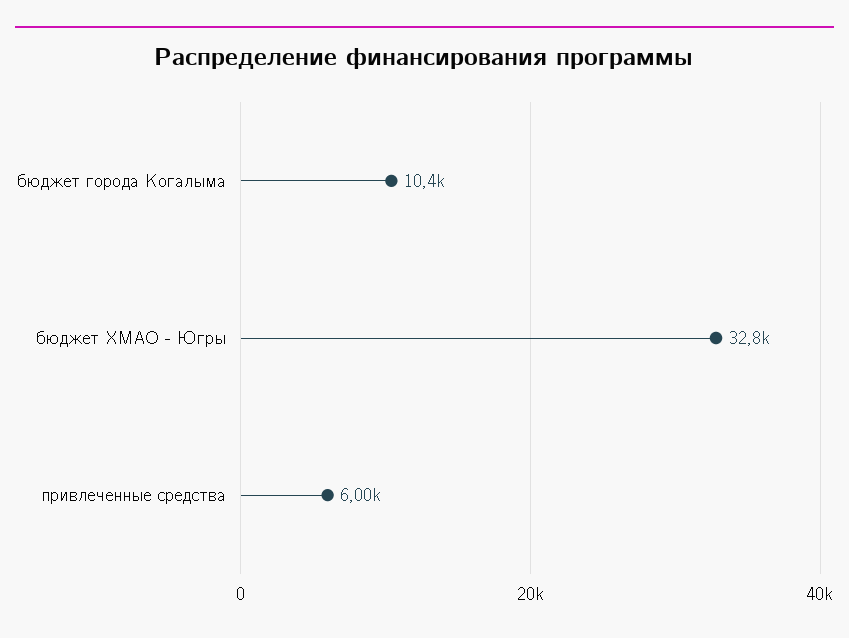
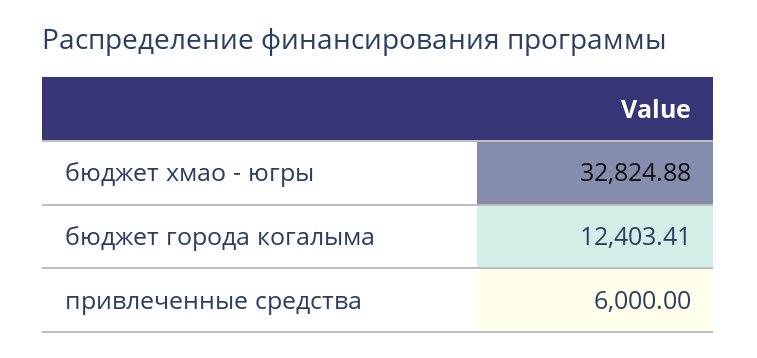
бюджет города Когалыма: 10400 -> 12403.41

